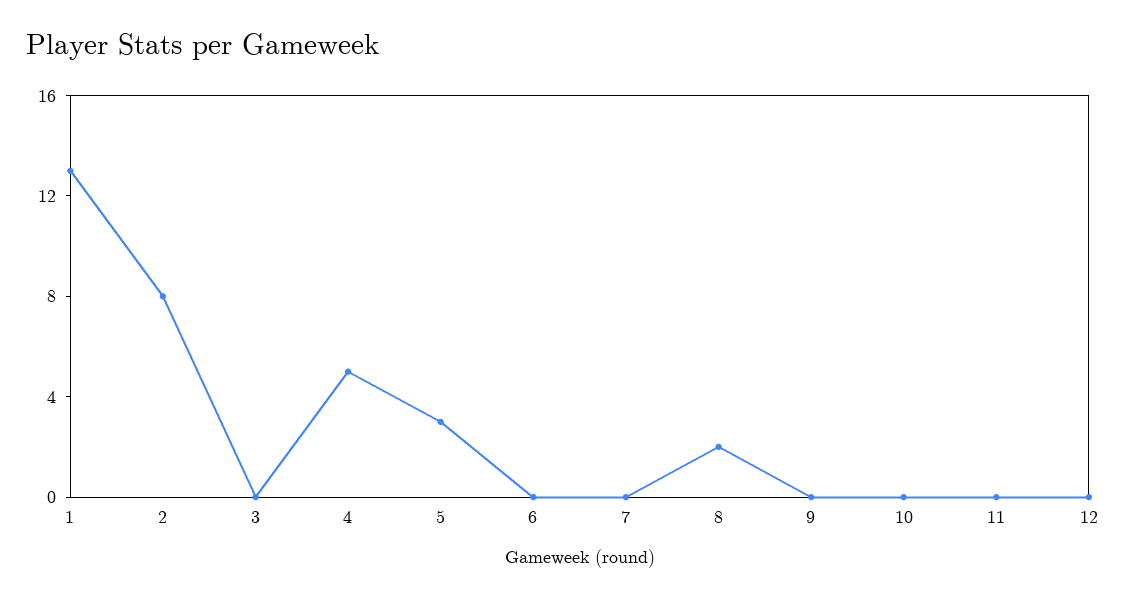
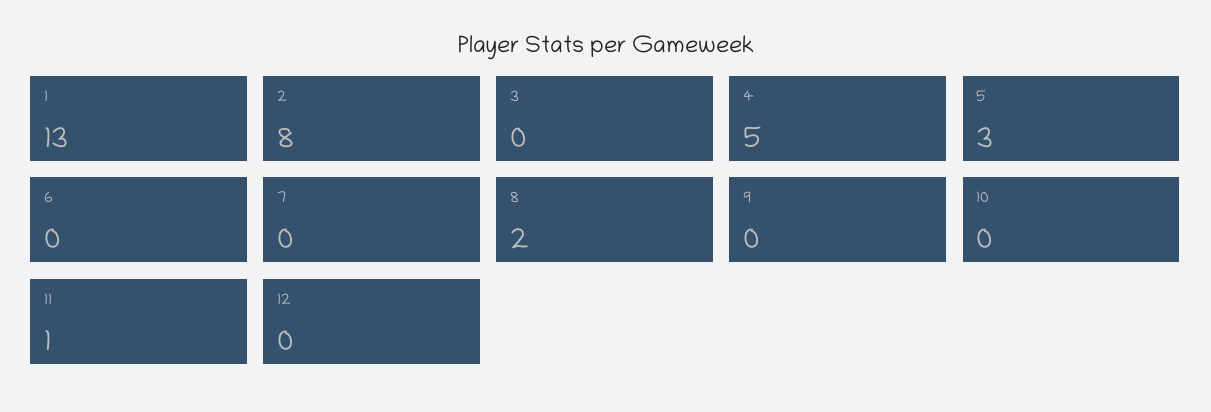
11: 0 -> 1

